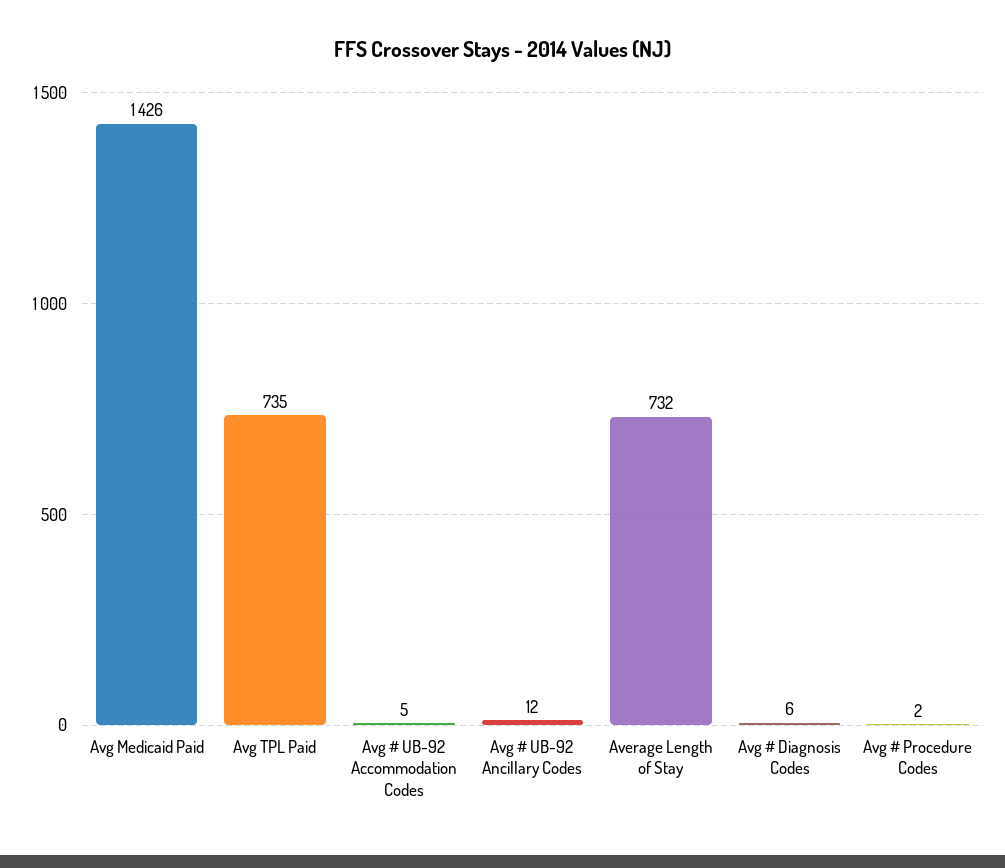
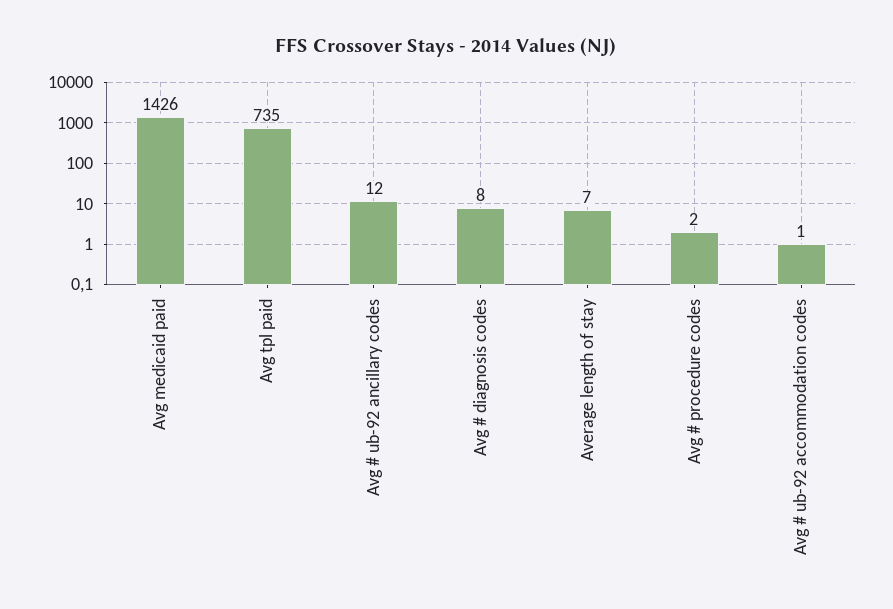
Avg # UB-92 Accommodation Codes: 5 -> 1
Average Length of Stay: 732 -> 7
Avg # Diagnosis Codes: 6 -> 8

